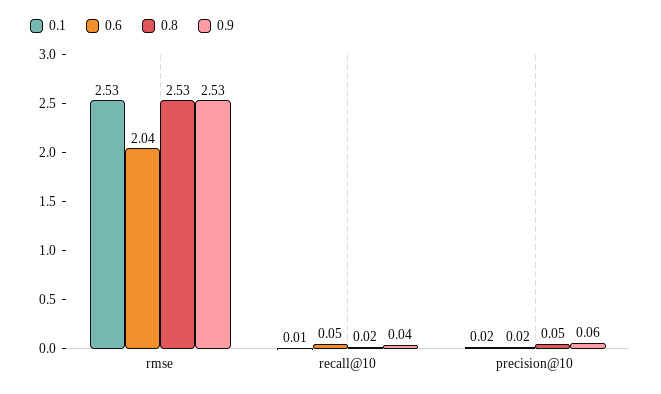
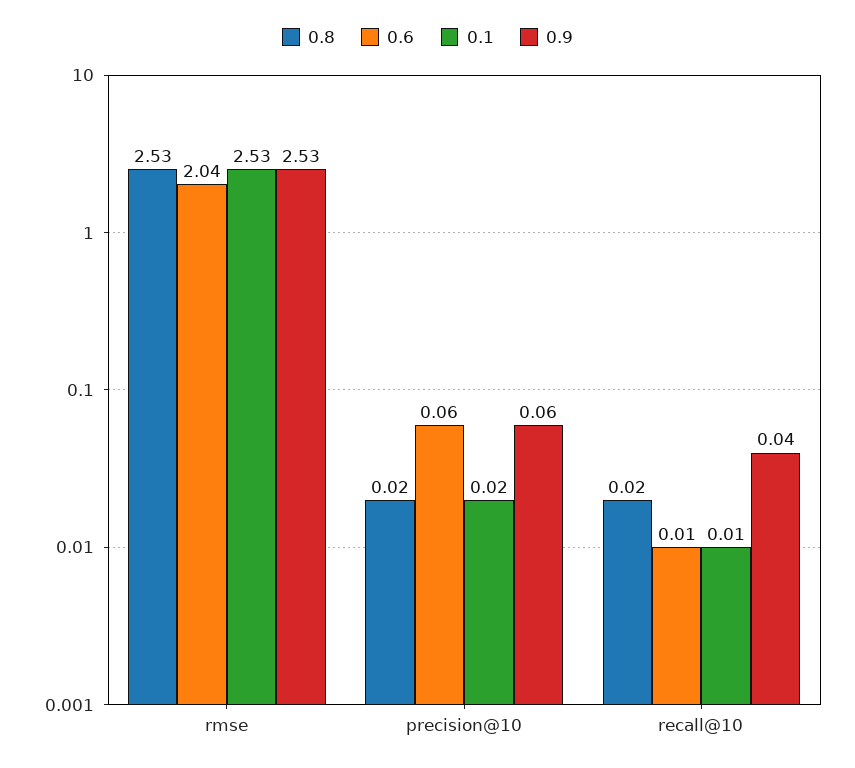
0.6, recall@10: 0.05 -> 0.01
0.6, precision@10: 0.02 -> 0.06
0.8, precision@10: 0.05 -> 0.02

